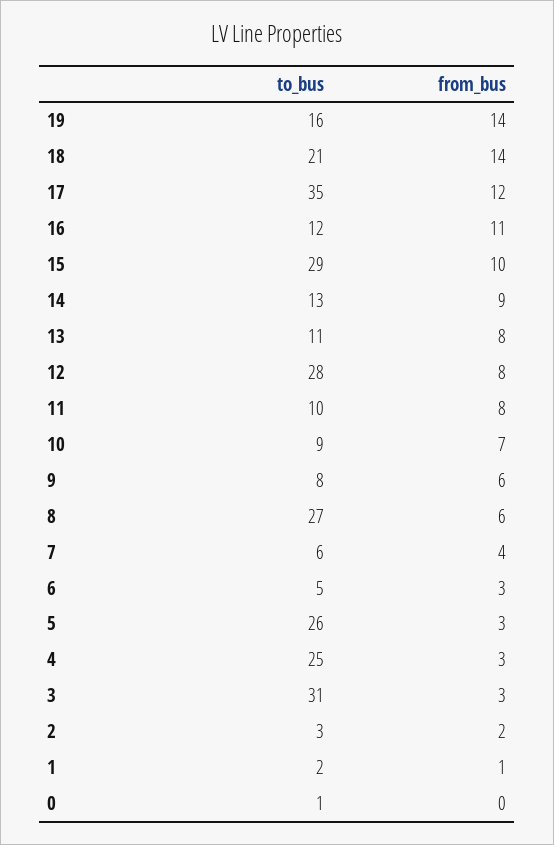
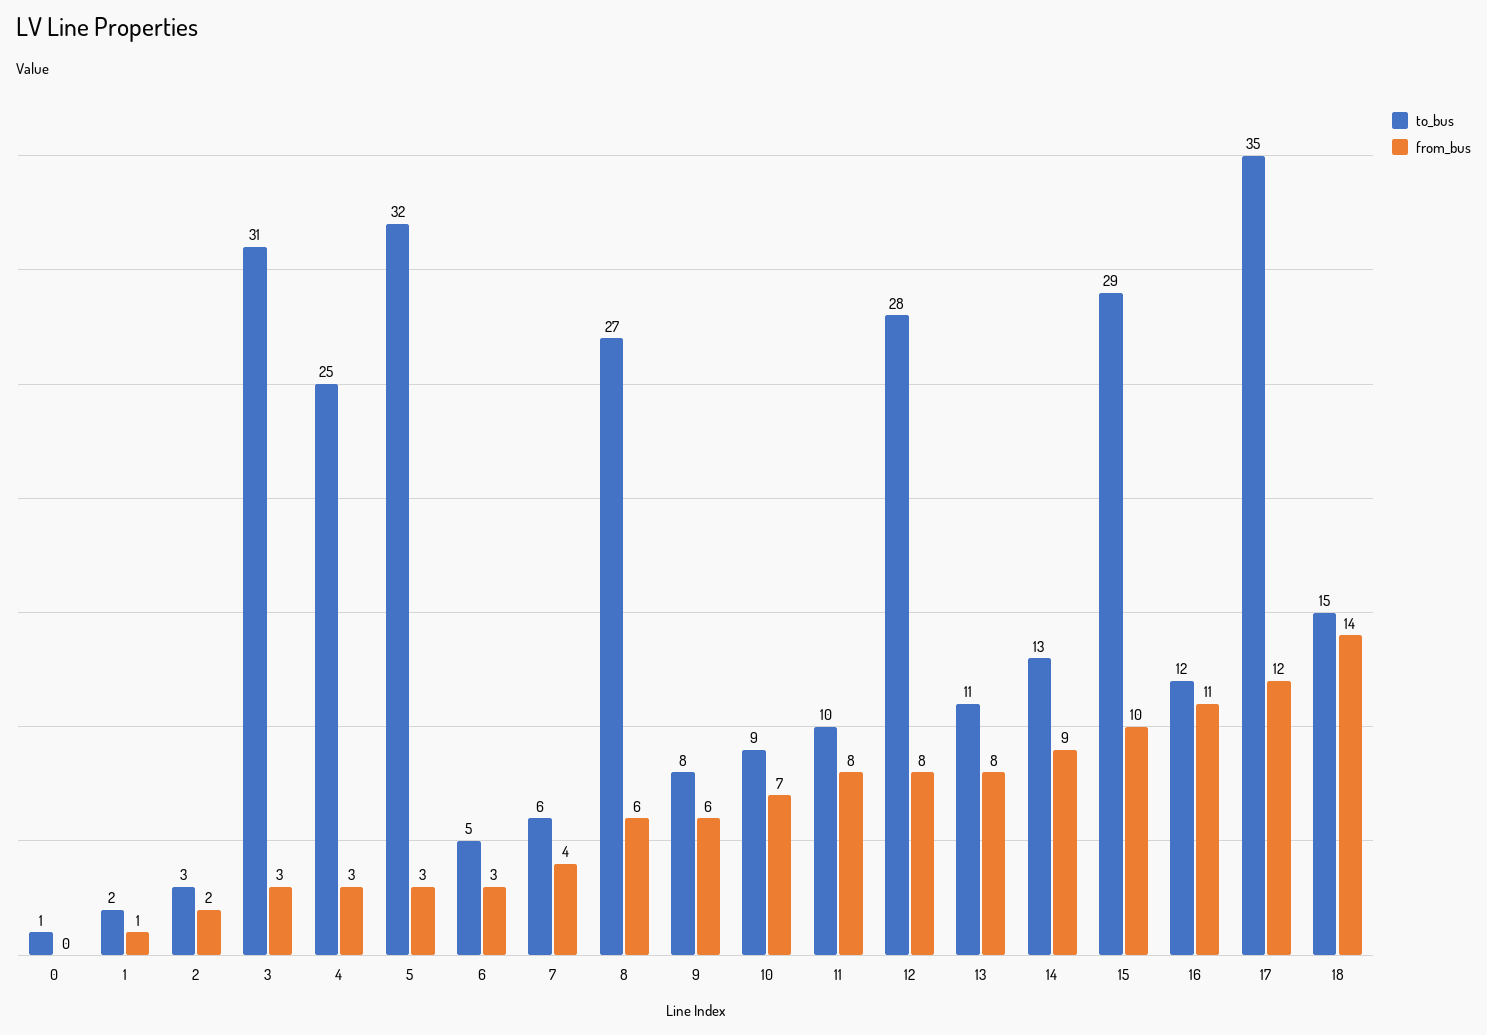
to_bus, 19: 16 -> none
from_bus, 19: 14 -> none
to_bus, 18: 21 -> 15
to_bus, 5: 26 -> 32

